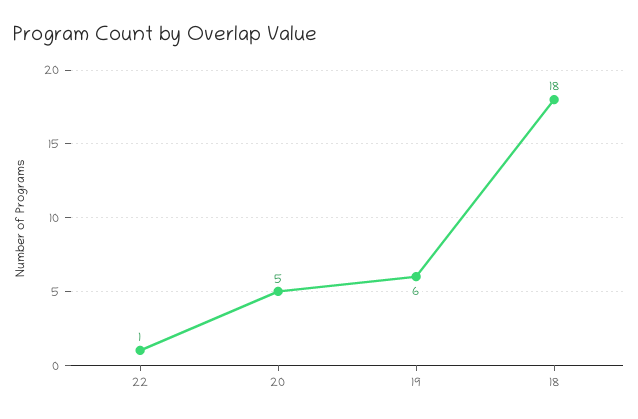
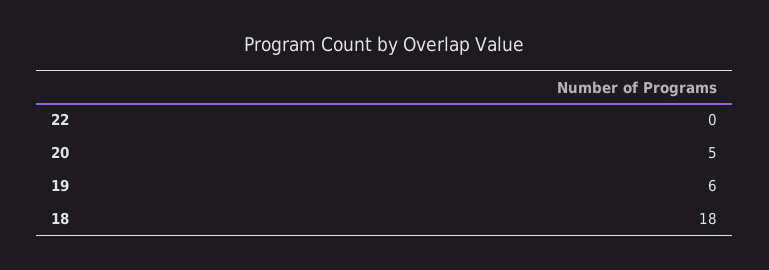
22: 1 -> 0

